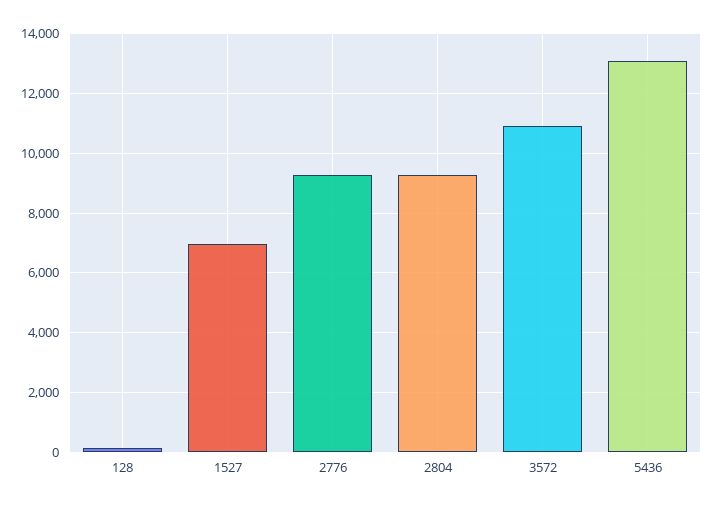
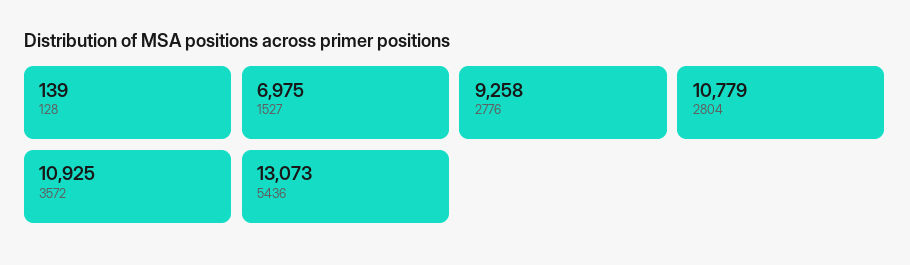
2804: 9250 -> 10779

